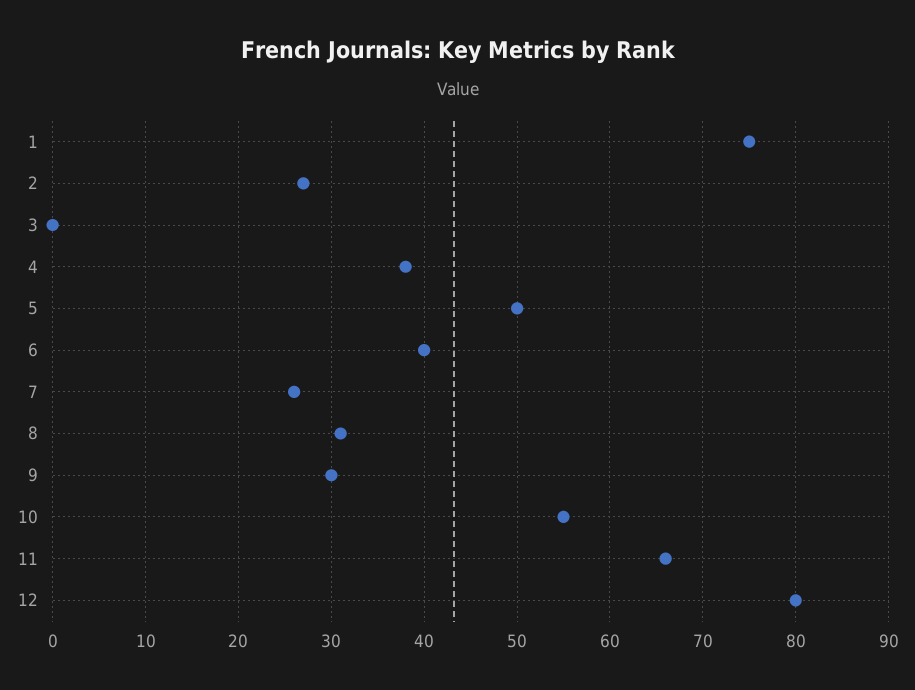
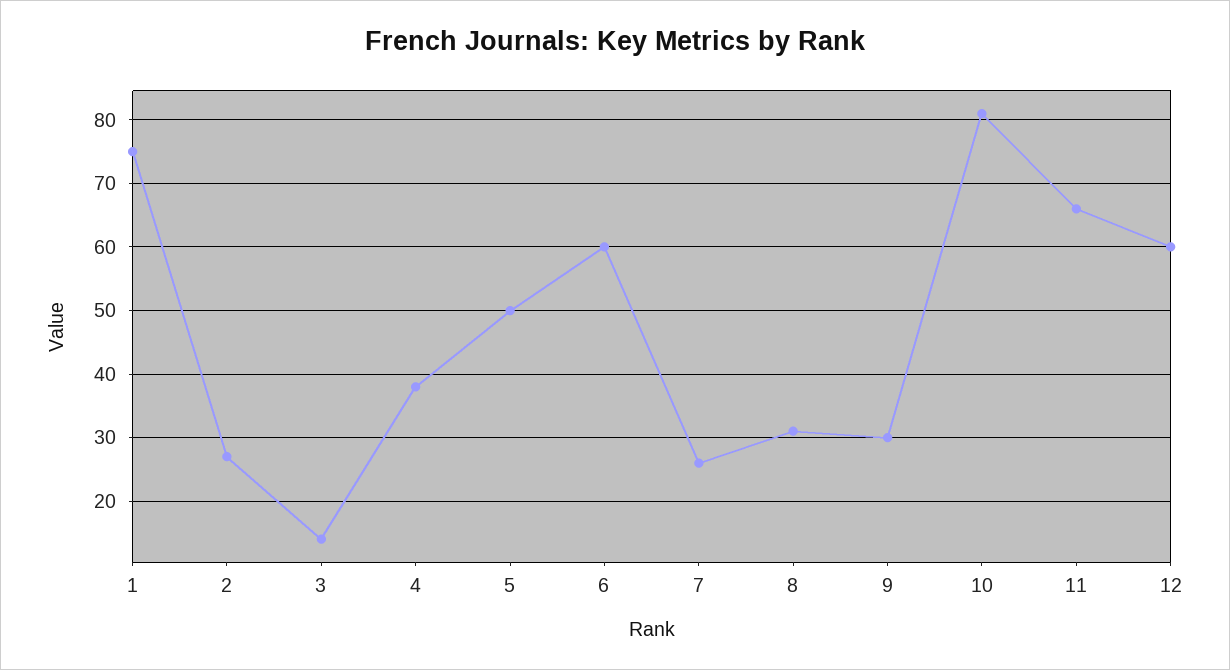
3: 0 -> 14
6: 40 -> 60
10: 55 -> 81
12: 80 -> 60

